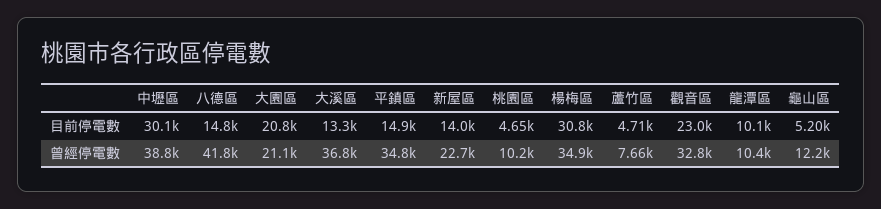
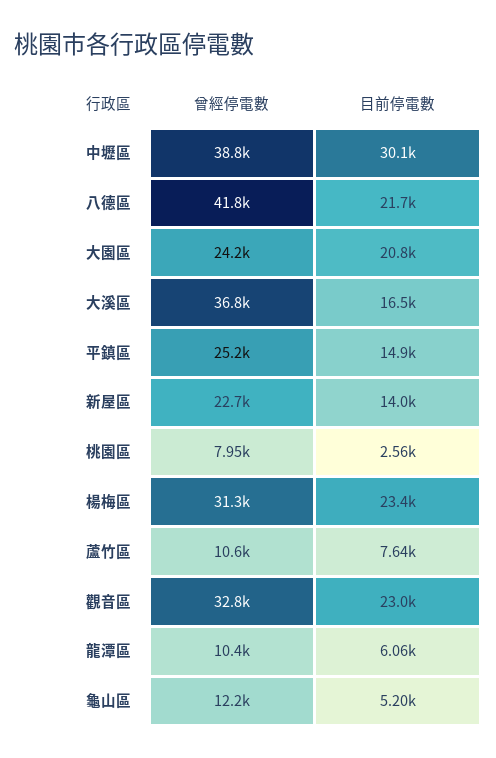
八德區, 目前停電數: 14800 -> 21700
大溪區, 目前停電數: 13300 -> 16500
桃園區, 目前停電數: 4650 -> 2560
楊梅區, 目前停電數: 30800 -> 23400
蘆竹區, 目前停電數: 4710 -> 7640
龍潭區, 目前停電數: 10100 -> 6060
大園區, 曾經停電數: 21100 -> 24200
平鎮區, 曾經停電數: 34800 -> 25200
桃園區, 曾經停電數: 10200 -> 7950
楊梅區, 曾經停電數: 34900 -> 31300
蘆竹區, 曾經停電數: 7660 -> 10600

